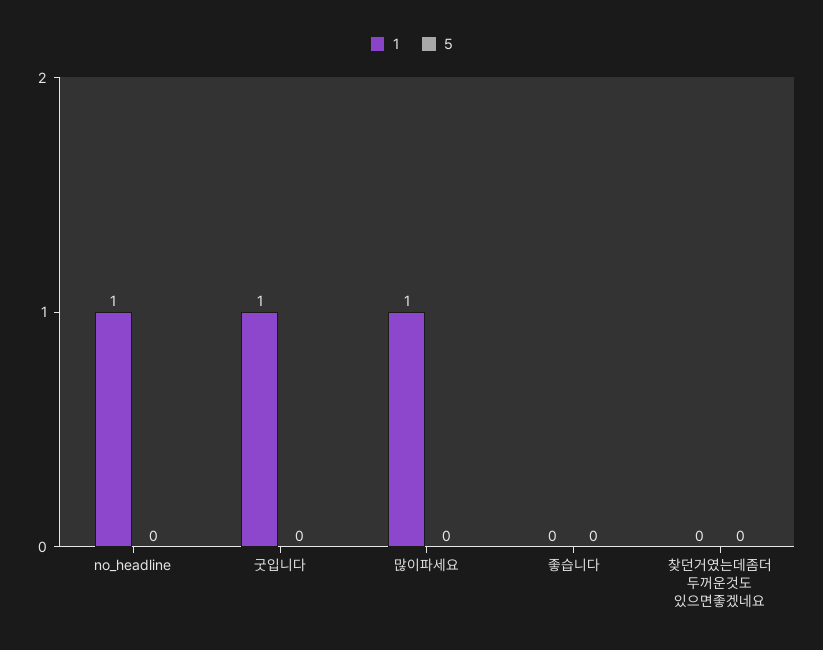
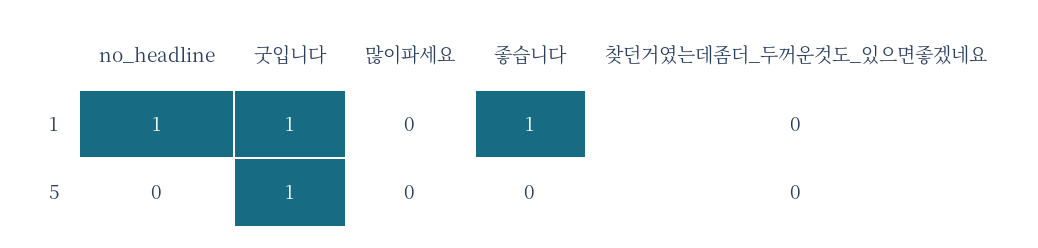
5, 굿입니다: 0 -> 1
1, 많이파세요: 1 -> 0
1, 좋습니다: 0 -> 1

